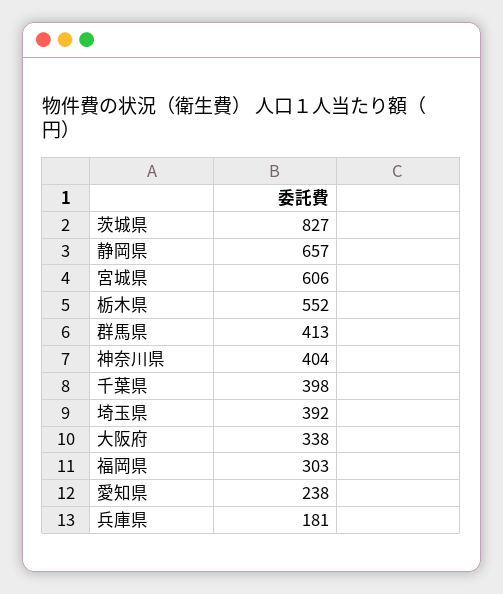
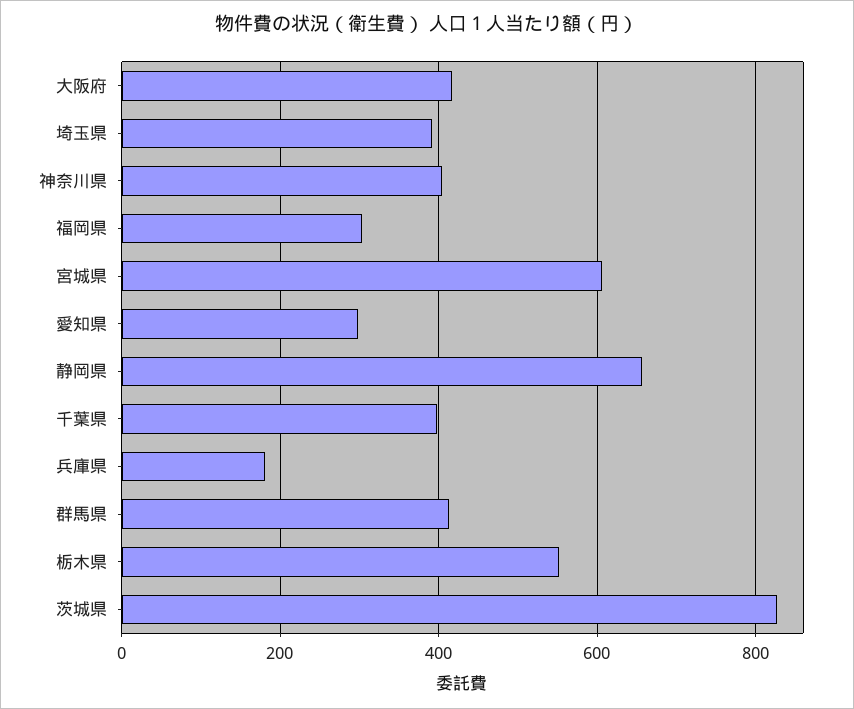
大阪府: 338 -> 420
愛知県: 238 -> 300

